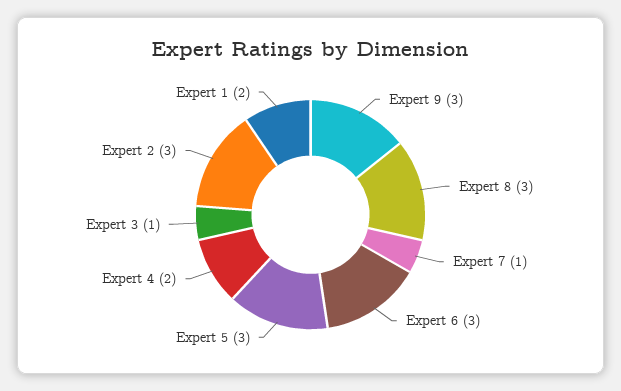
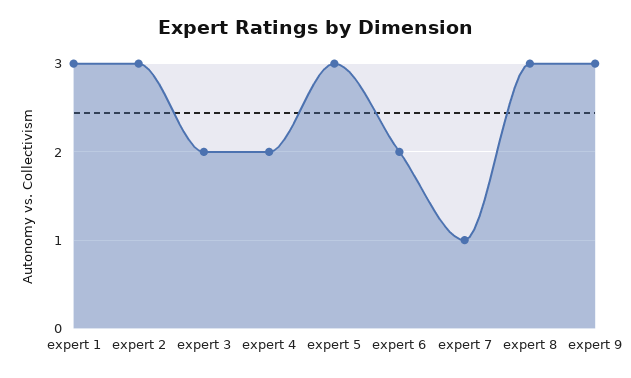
Expert 6: 3 -> 2
Expert 3: 1 -> 2
Expert 1: 2 -> 3

